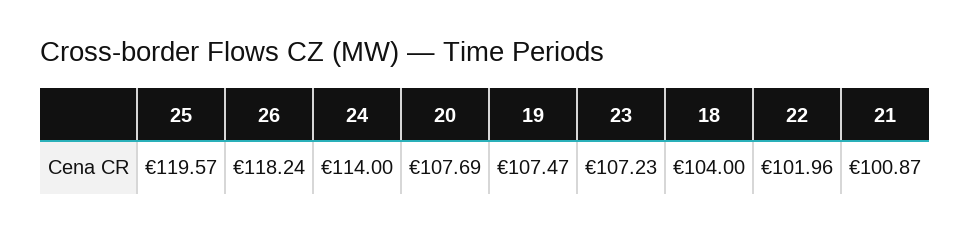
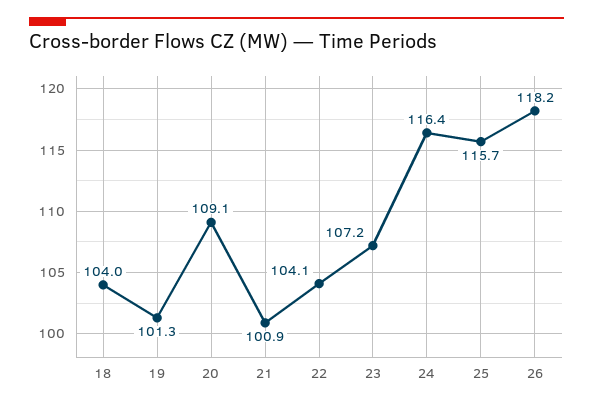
25: 119.57 -> 115.7
24: 114 -> 116.4
20: 107.69 -> 109.1
19: 107.47 -> 101.3
22: 101.96 -> 104.1

